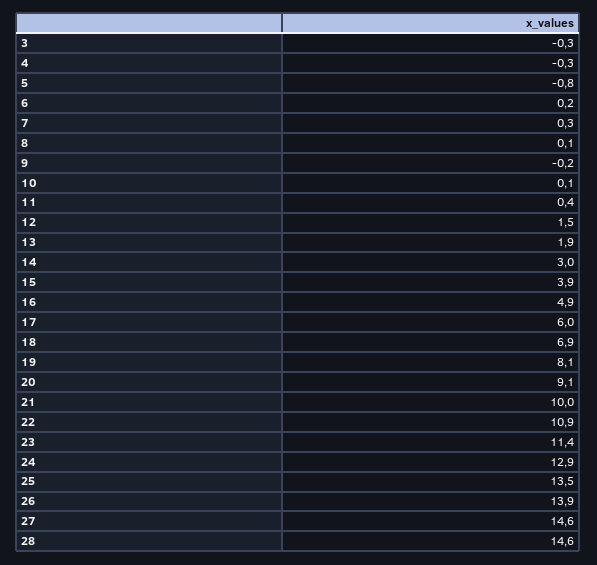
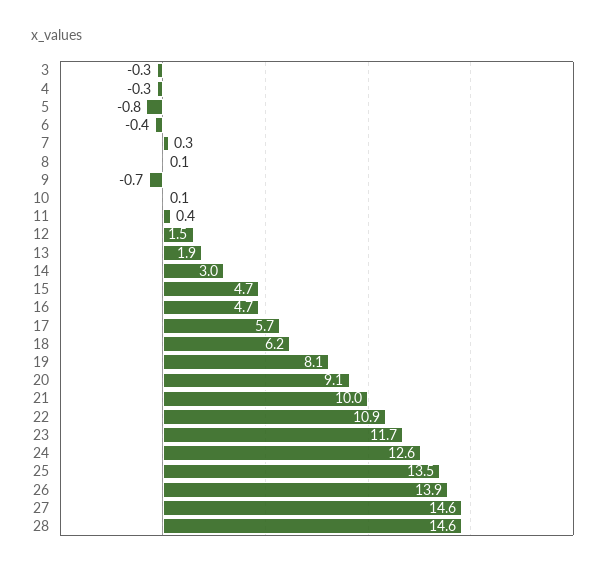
6: 0.2 -> -0.4
9: -0.2 -> -0.7
15: 3.9 -> 4.7
16: 4.9 -> 4.7
17: 6 -> 5.7
18: 6.9 -> 6.2
23: 11.4 -> 11.7
24: 12.9 -> 12.6

